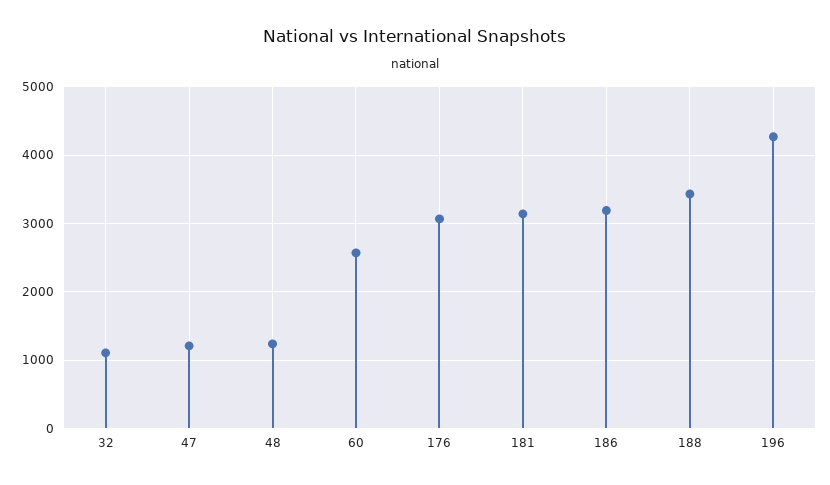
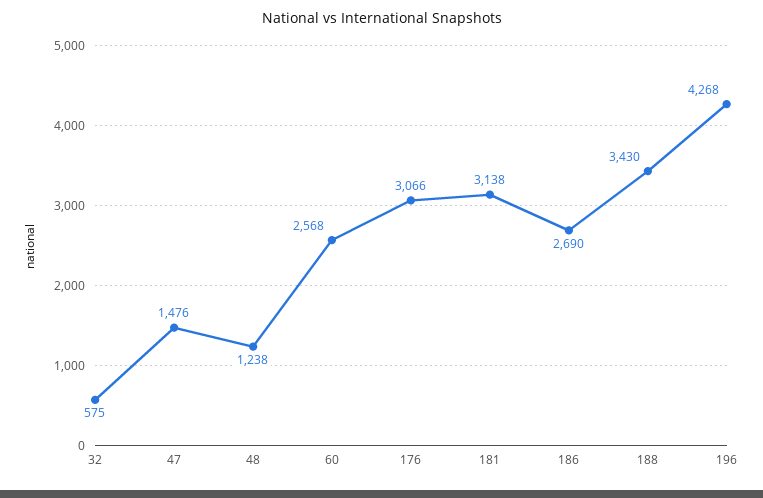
32: 1100 -> 575
47: 1200 -> 1476
186: 3200 -> 2690

